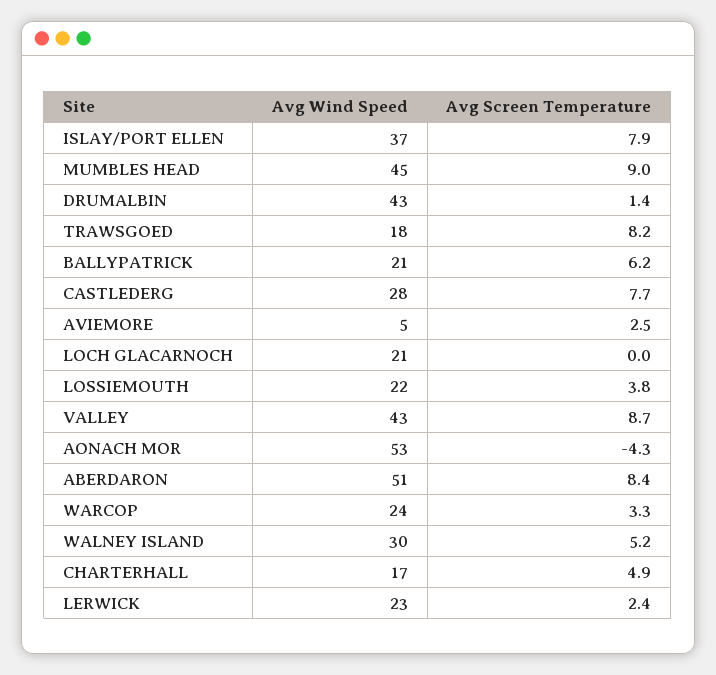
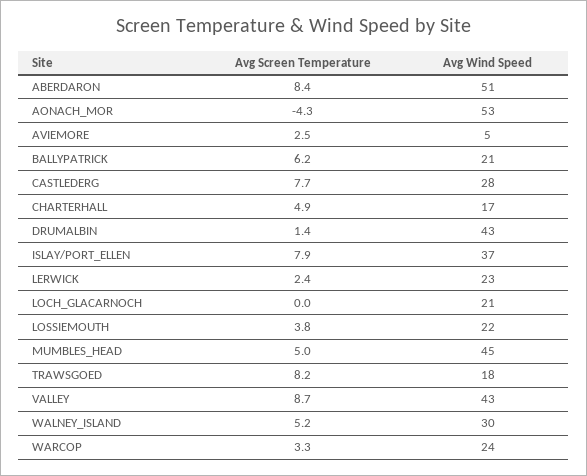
Avg Screen Temperature, MUMBLES HEAD: 9 -> 5

